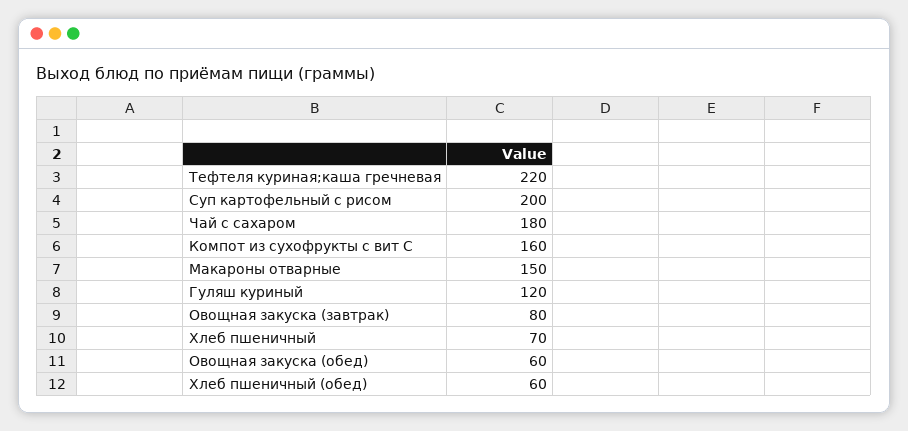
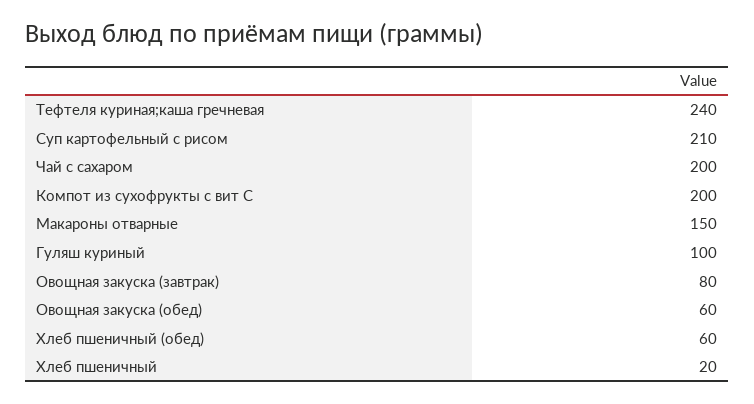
Тефтеля куриная;каша гречневая: 220 -> 240
Суп картофельный с рисом: 200 -> 210
Чай с сахаром: 180 -> 200
Компот из сухофрукты с вит С: 160 -> 200
Гуляш куриный: 120 -> 100
Хлеб пшеничный: 70 -> 20

